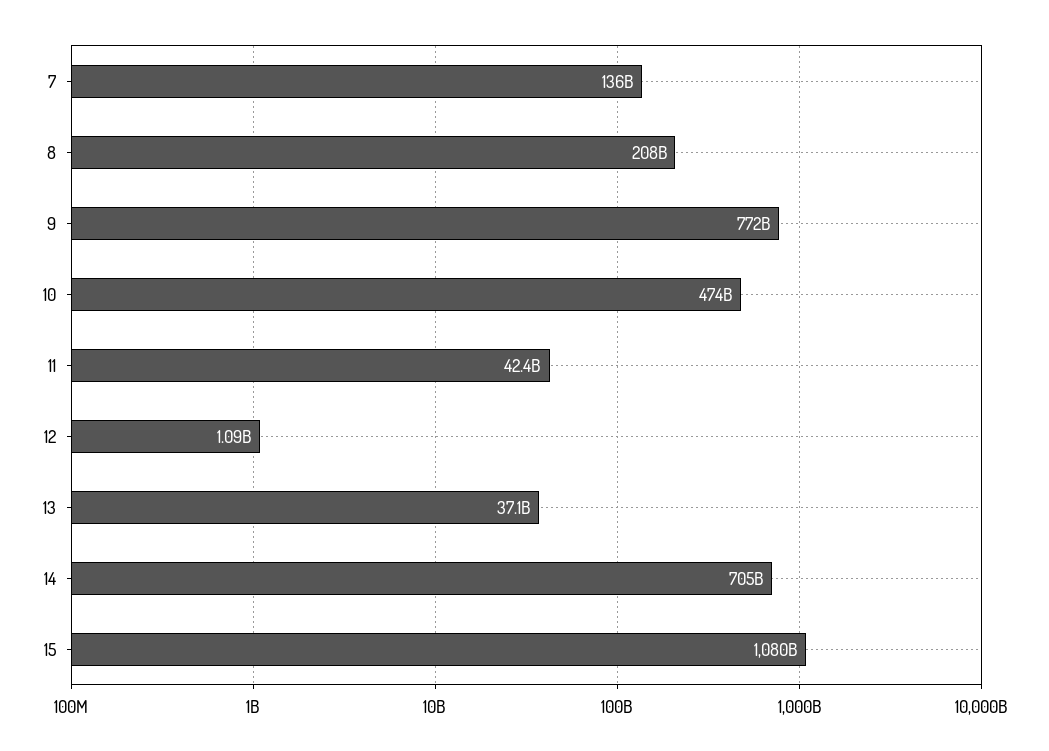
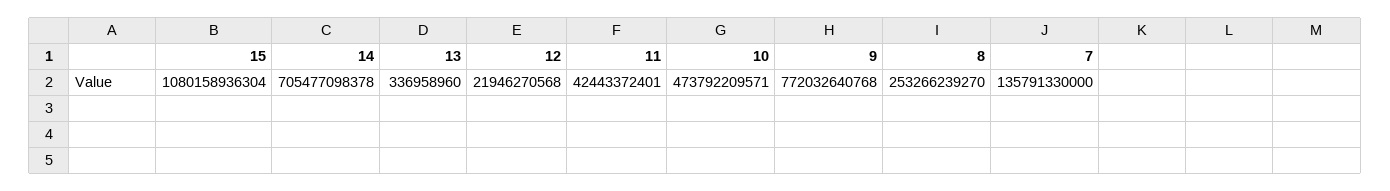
8: 208000000000 -> 253266239270
12: 1090000000 -> 21946270568
13: 37100000000 -> 336958960

